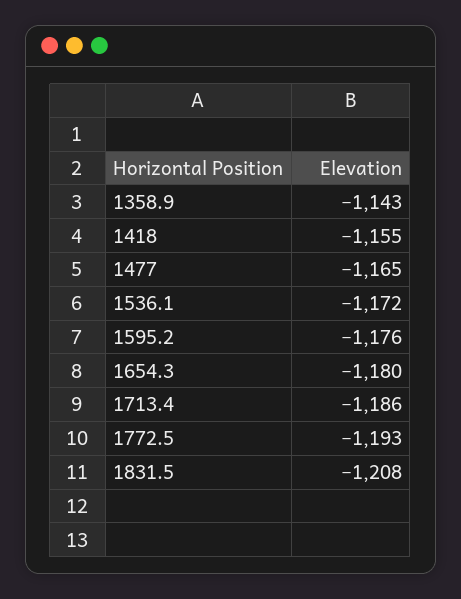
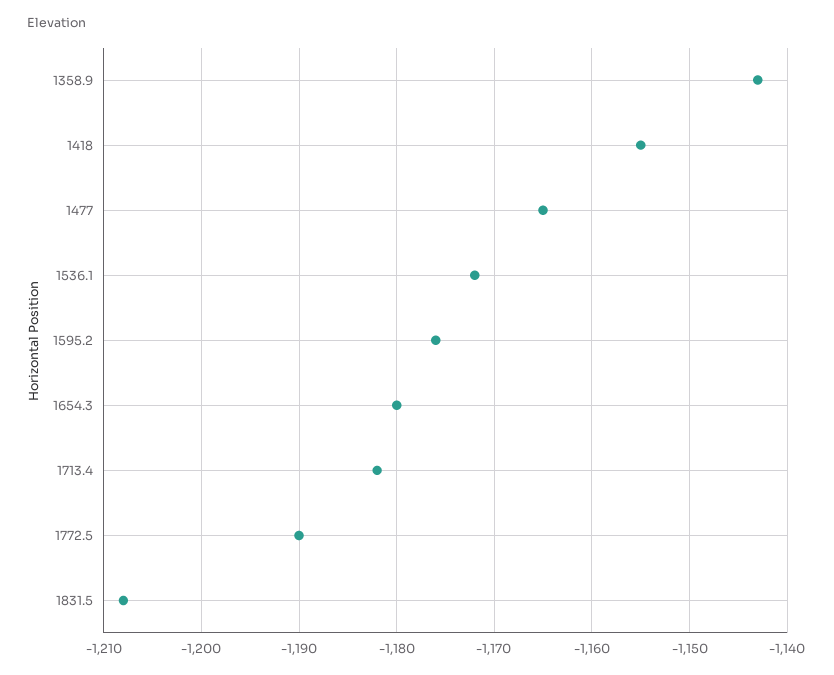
1713.4: -1186 -> -1182
1772.5: -1193 -> -1190

